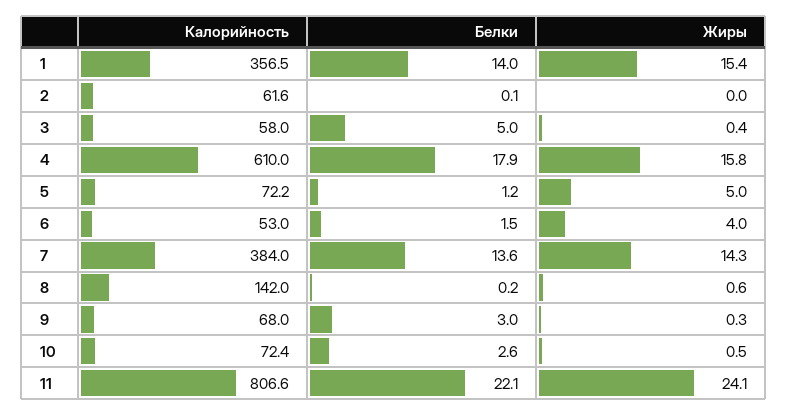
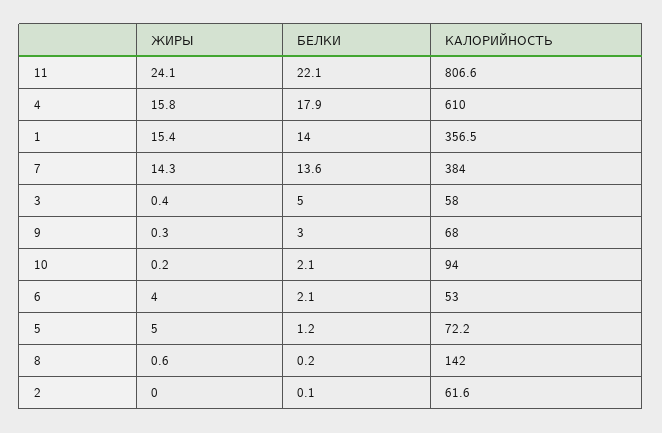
Белки, 6: 1.5 -> 2.1
Калорийность, 10: 72.4 -> 94
Белки, 10: 2.6 -> 2.1
Жиры, 10: 0.5 -> 0.2

